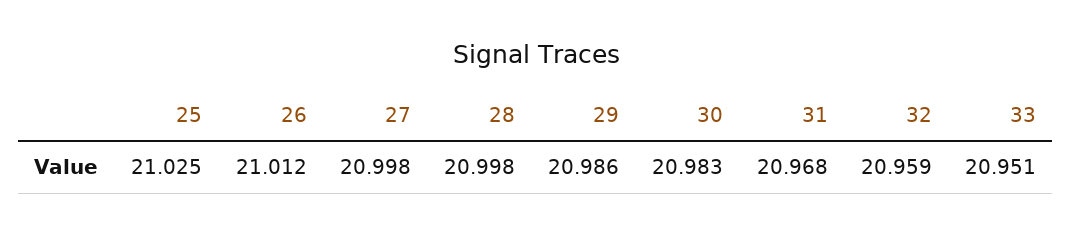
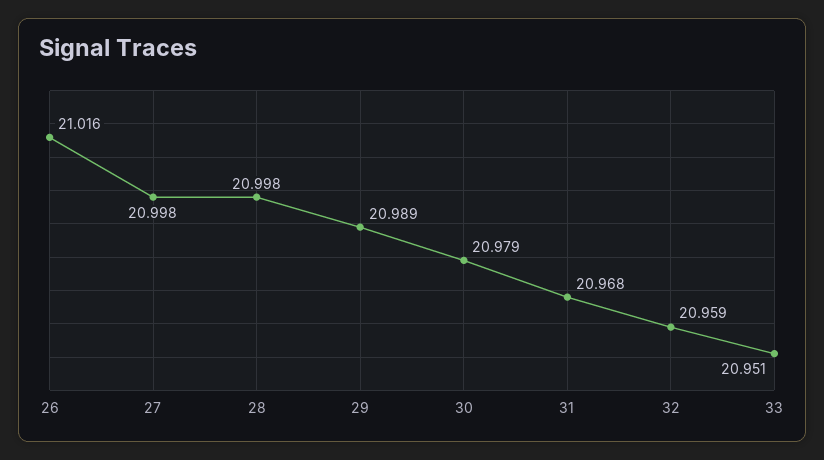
25: 21.025 -> none
26: 21.012 -> 21.016
29: 20.986 -> 20.989
30: 20.983 -> 20.979

